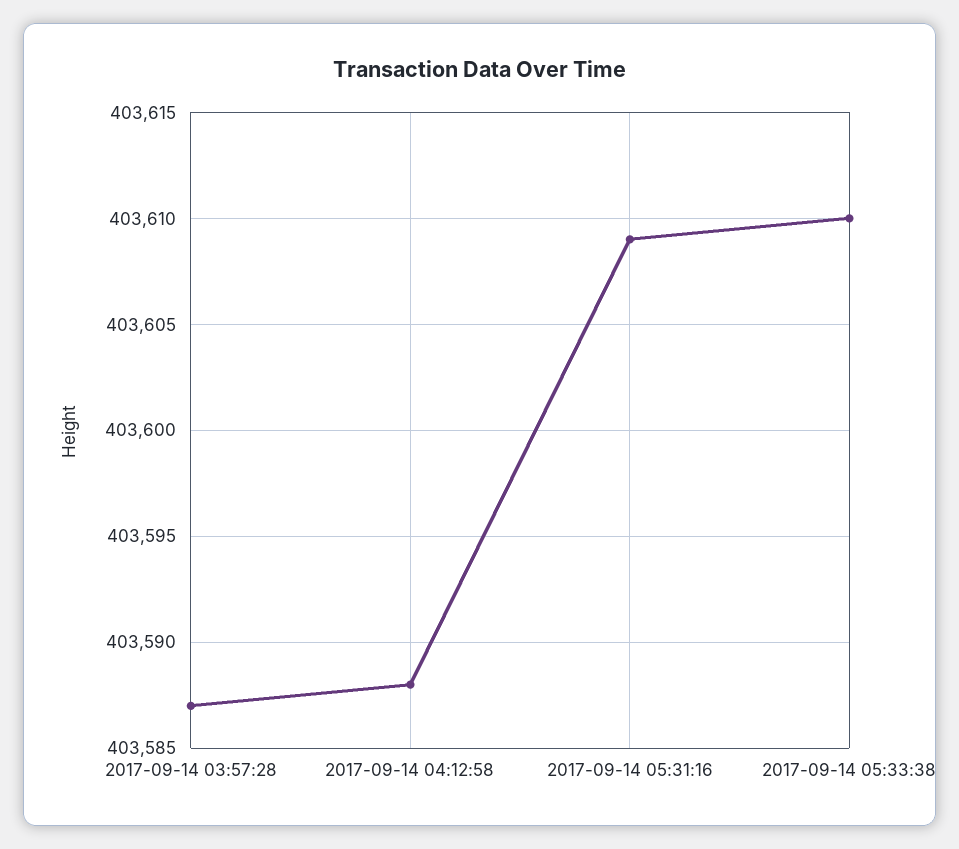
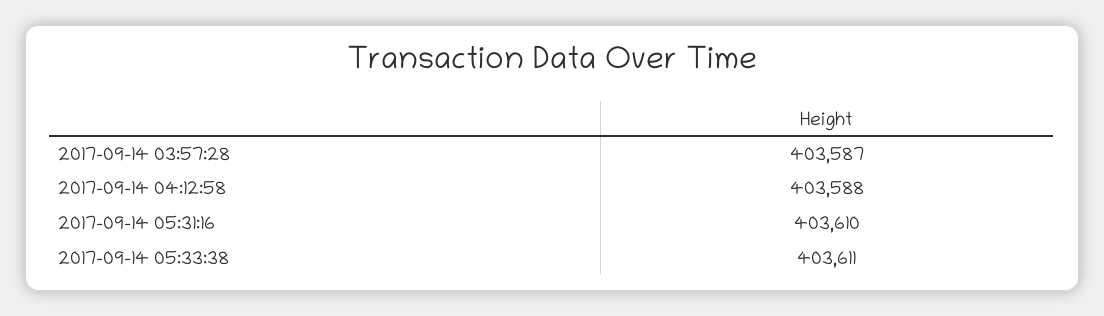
2017-09-14 05:31:16: 403609 -> 403610
2017-09-14 05:33:38: 403610 -> 403611

